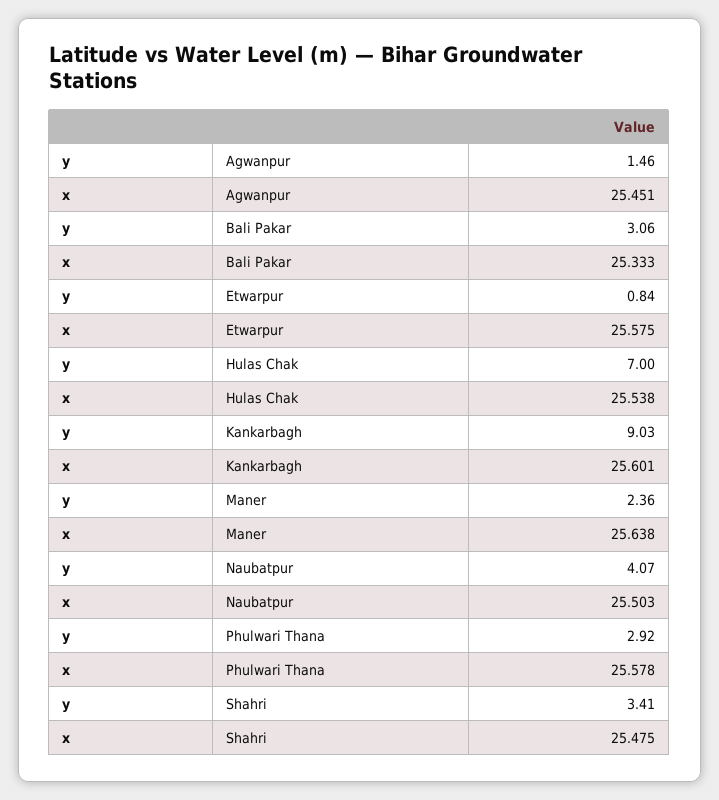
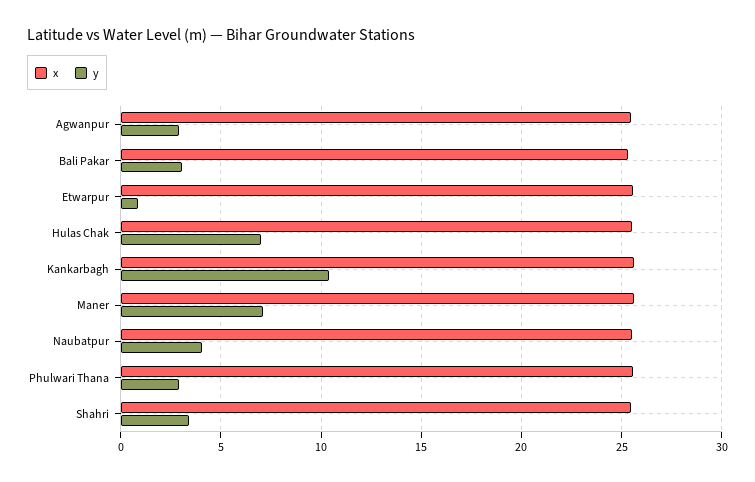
y, Agwanpur: 1.46 -> 3
y, Kankarbagh: 9.03 -> 10.5
y, Maner: 2.36 -> 7

